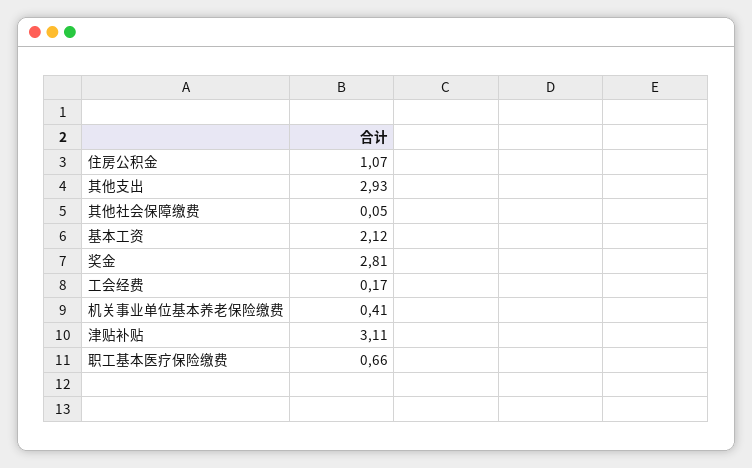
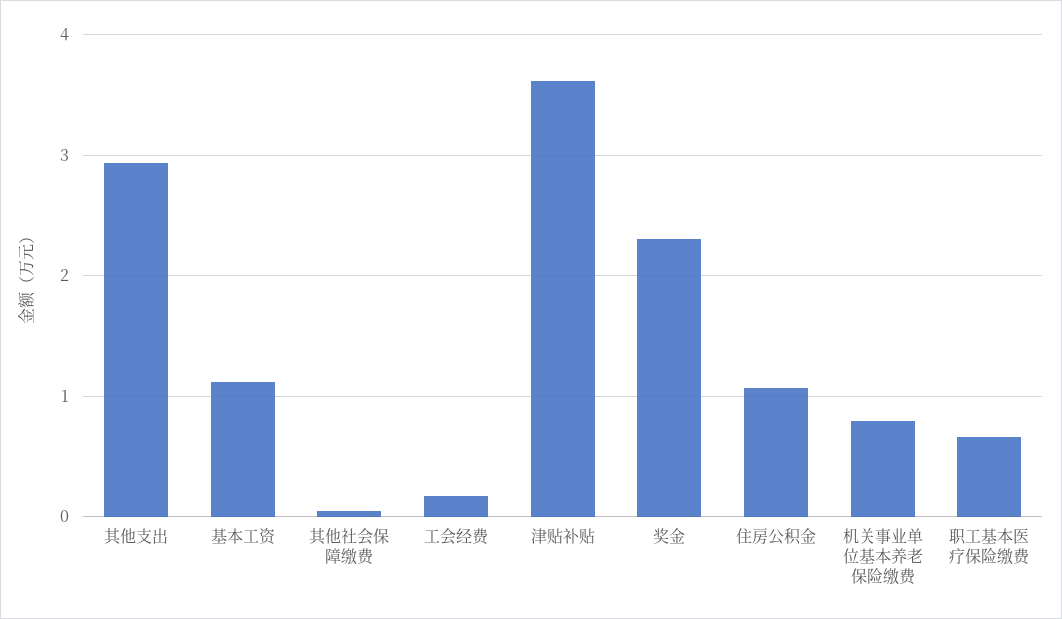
基本工资: 2.12 -> 1.1
奖金: 2.81 -> 2.3
机关事业单位基本养老保险缴费: 0.41 -> 0.8
津贴补贴: 3.11 -> 3.6

